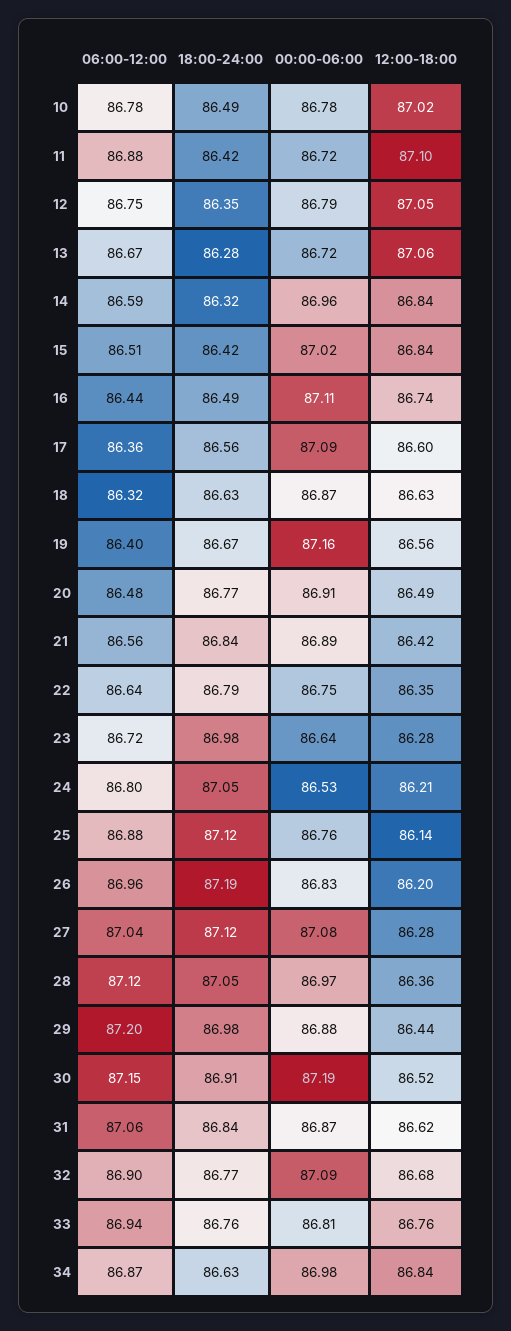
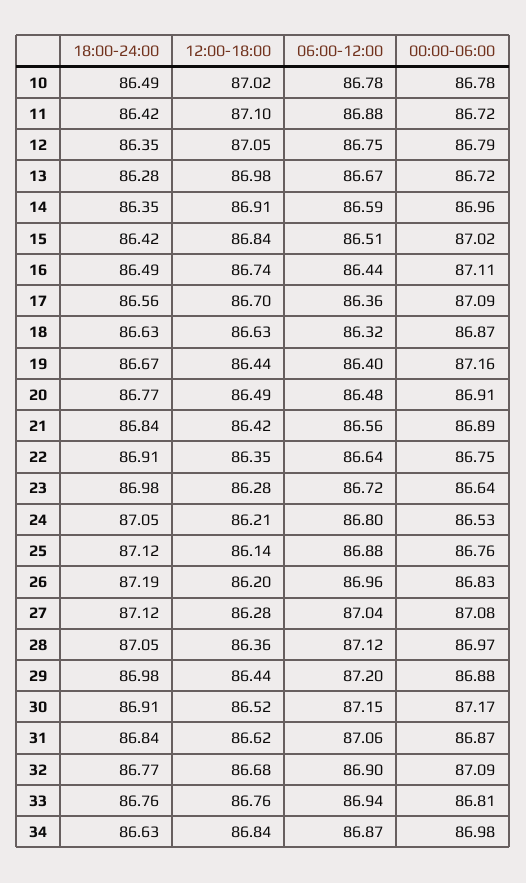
12:00-18:00, 13: 87.06 -> 86.98
18:00-24:00, 14: 86.32 -> 86.35
12:00-18:00, 14: 86.84 -> 86.91
12:00-18:00, 17: 86.6 -> 86.7
12:00-18:00, 19: 86.56 -> 86.44
18:00-24:00, 22: 86.79 -> 86.91
00:00-06:00, 30: 87.19 -> 87.17

